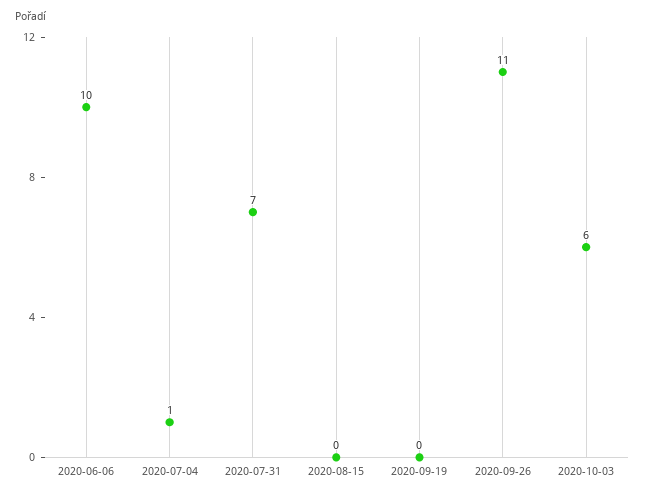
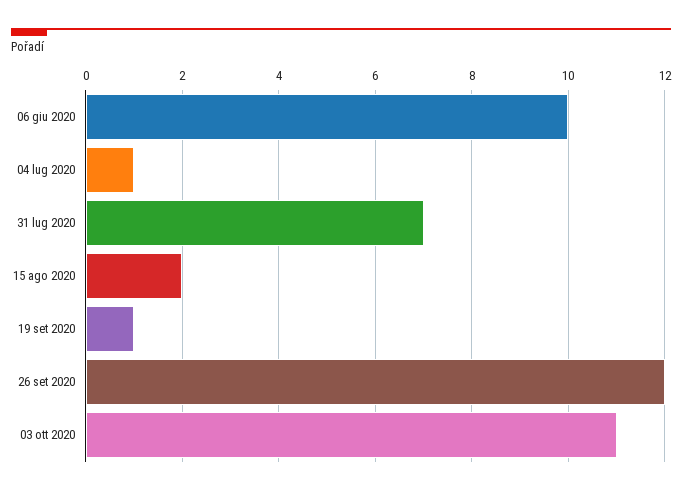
2020-08-15: 0 -> 2
2020-09-19: 0 -> 1
2020-09-26: 11 -> 12
2020-10-03: 6 -> 11

